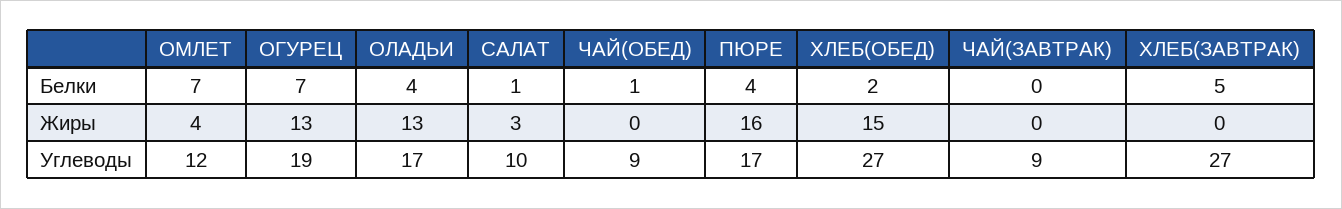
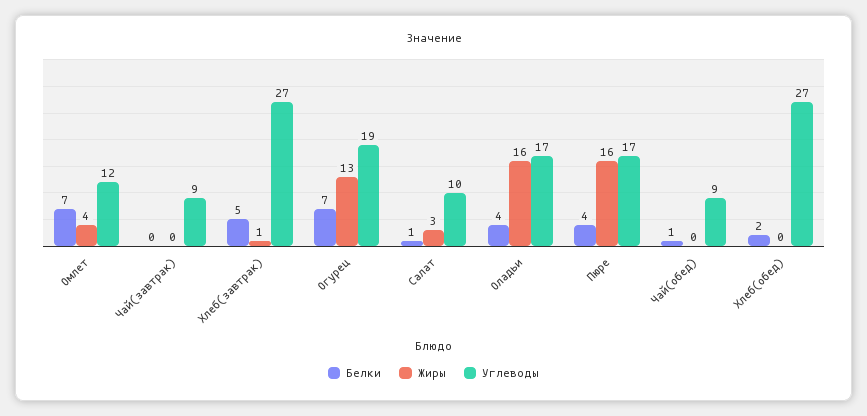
Жиры, ОЛАДЬИ: 13 -> 16
Жиры, ХЛЕБ(ОБЕД): 15 -> 0
Жиры, ХЛЕБ(ЗАВТРАК): 0 -> 1

